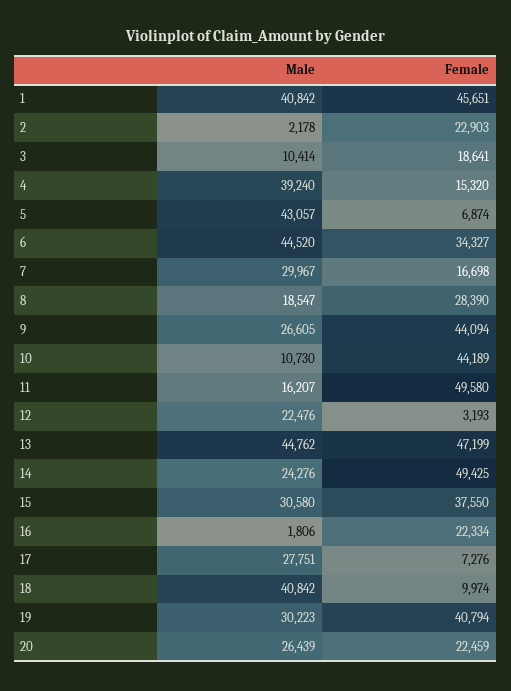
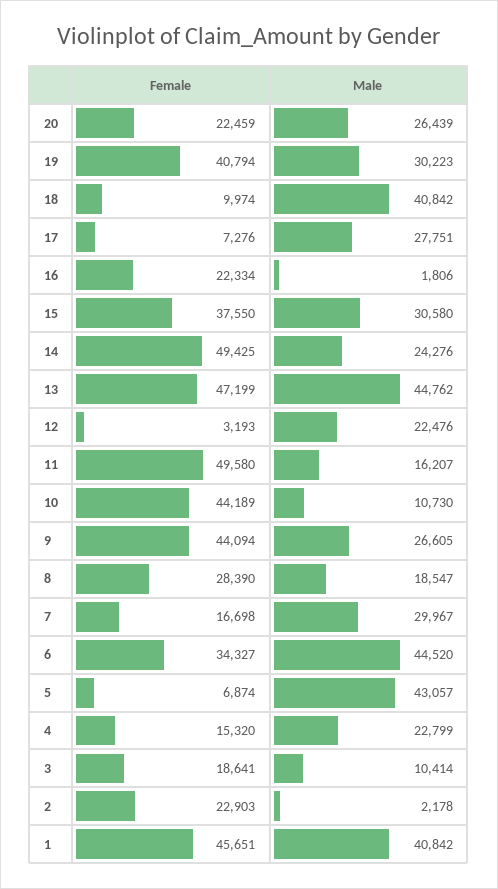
Male, 4: 39240 -> 22799

